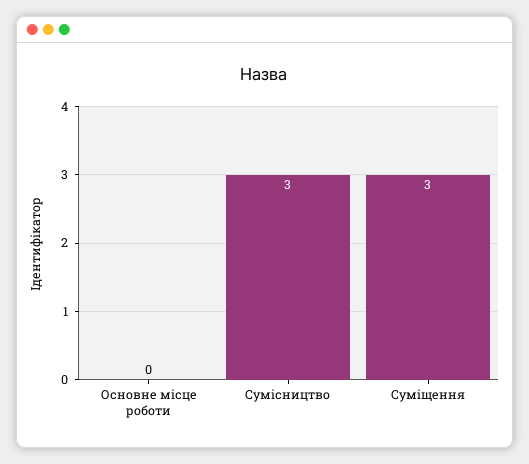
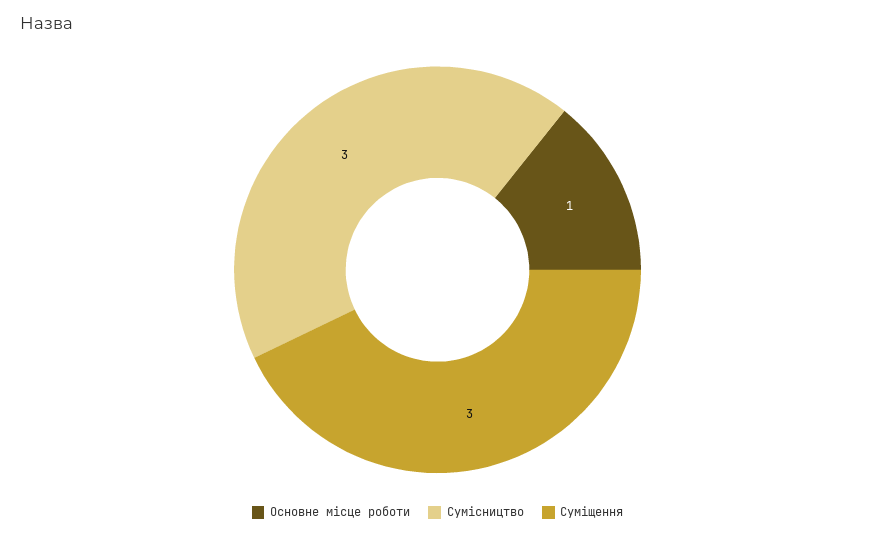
Основне місце роботи: 0 -> 1

